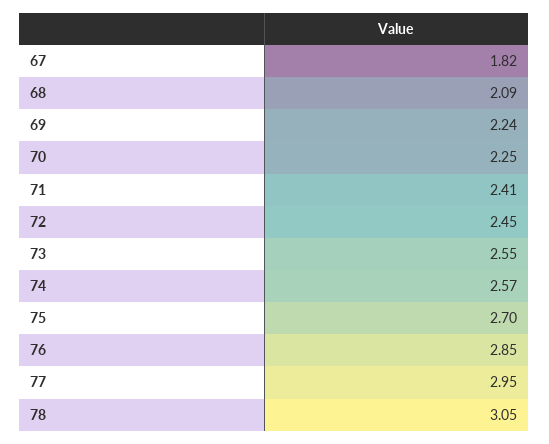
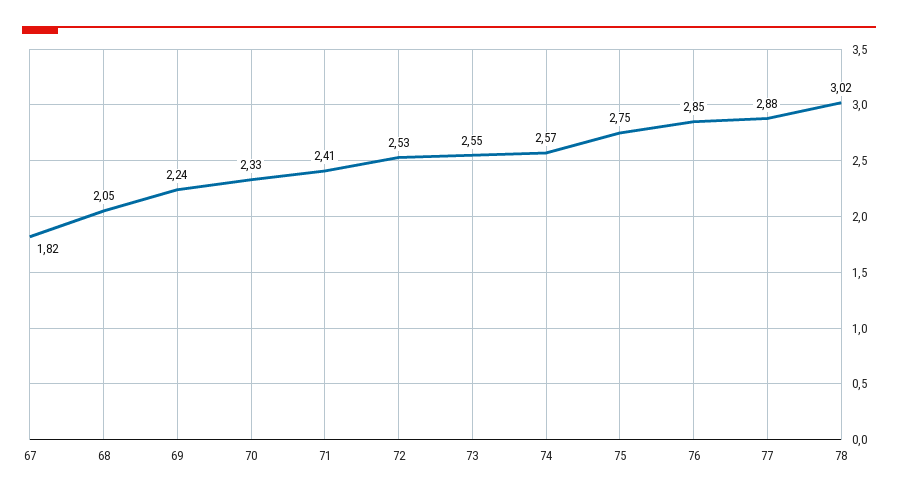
68: 2.09 -> 2.05
70: 2.25 -> 2.33
72: 2.45 -> 2.53
75: 2.7 -> 2.75
77: 2.95 -> 2.88
78: 3.05 -> 3.02

